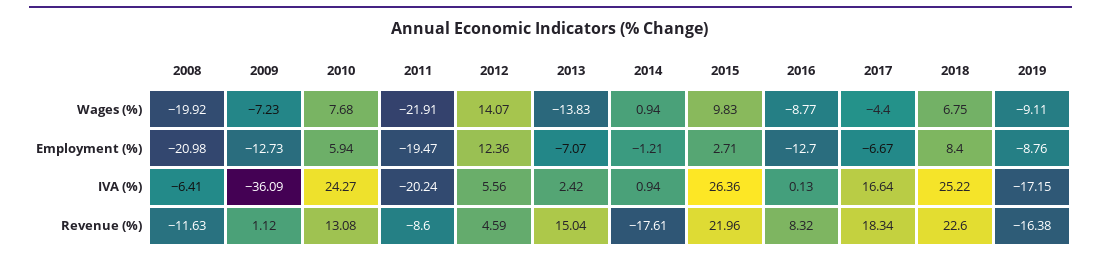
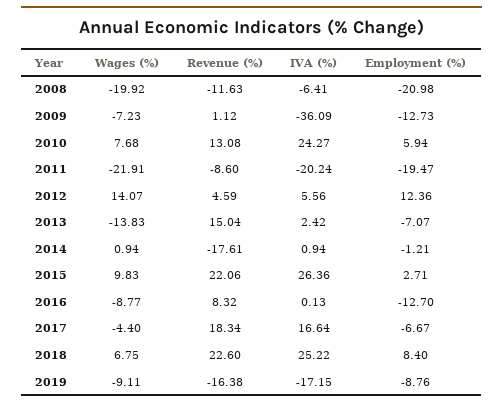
2015, Revenue (%): 21.96 -> 22.06

